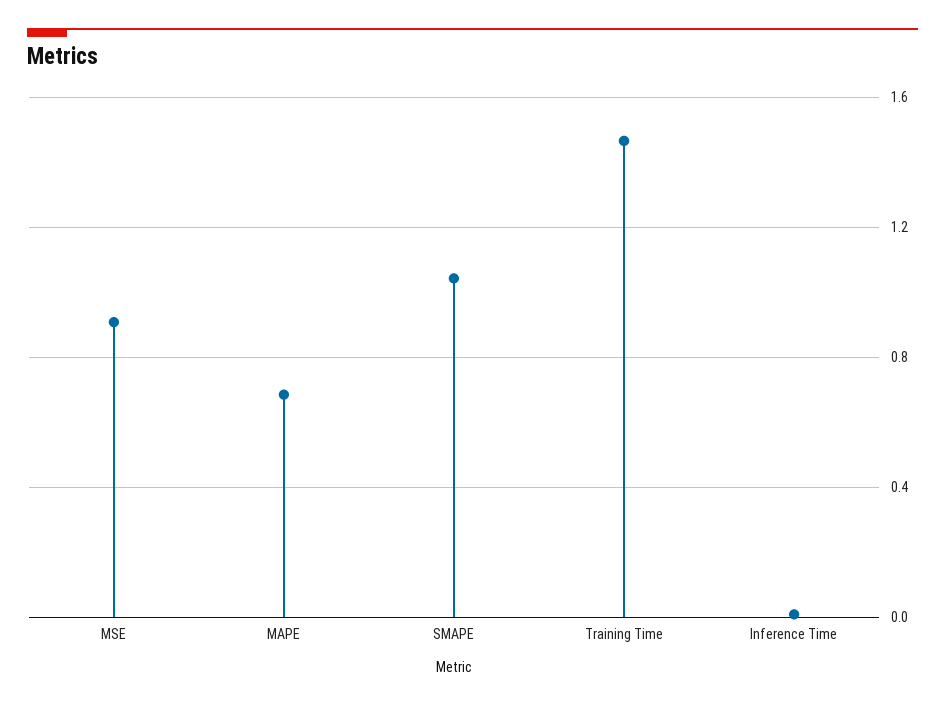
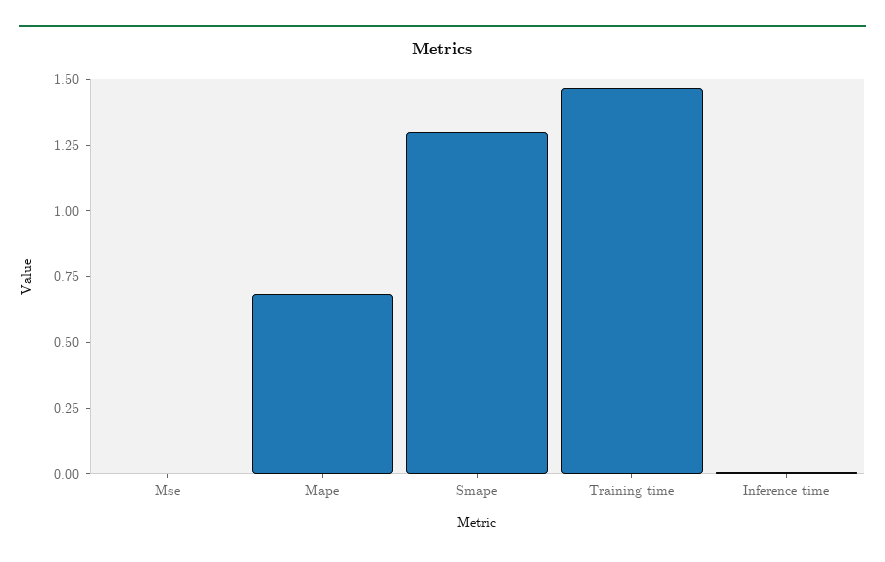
MSE: 0.9 -> 0
SMAPE: 1.05 -> 1.3

